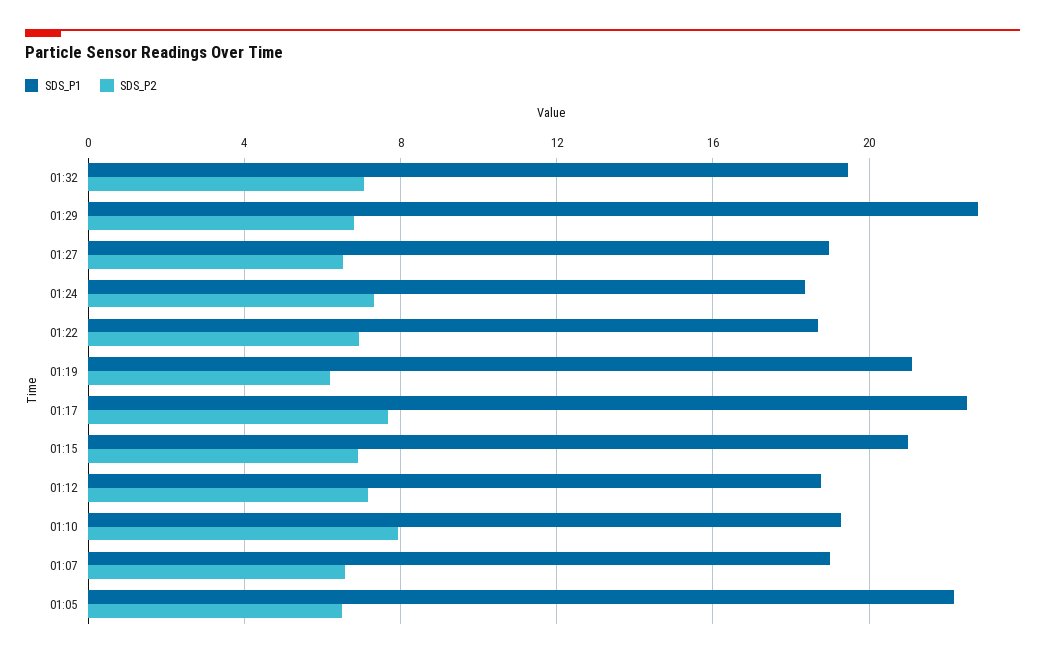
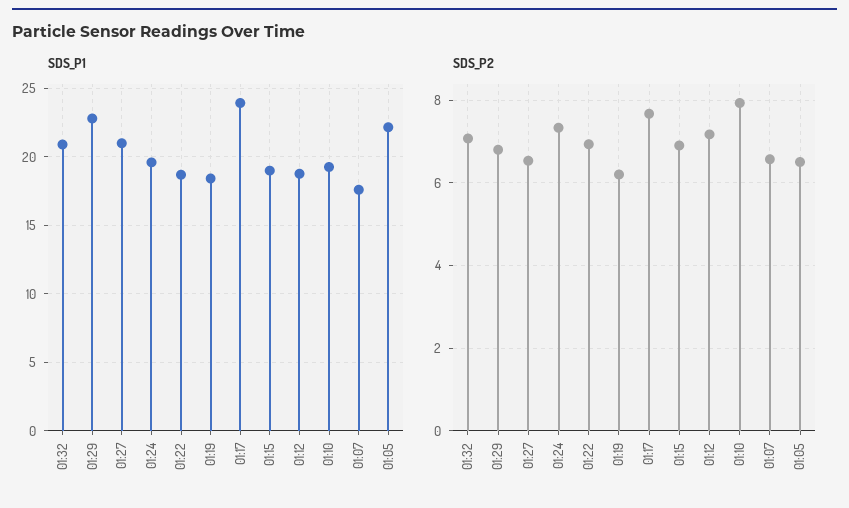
SDS_P1, 01:32: 19.5 -> 21
SDS_P1, 01:27: 19 -> 21
SDS_P1, 01:24: 18.5 -> 19.5
SDS_P1, 01:19: 21 -> 18.5
SDS_P1, 01:17: 22.5 -> 24
SDS_P1, 01:15: 21 -> 19
SDS_P1, 01:07: 19 -> 17.5

